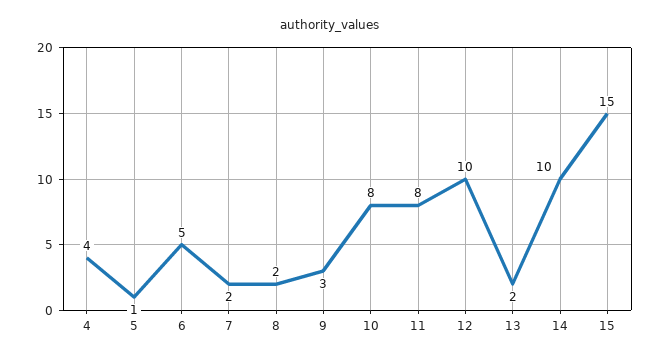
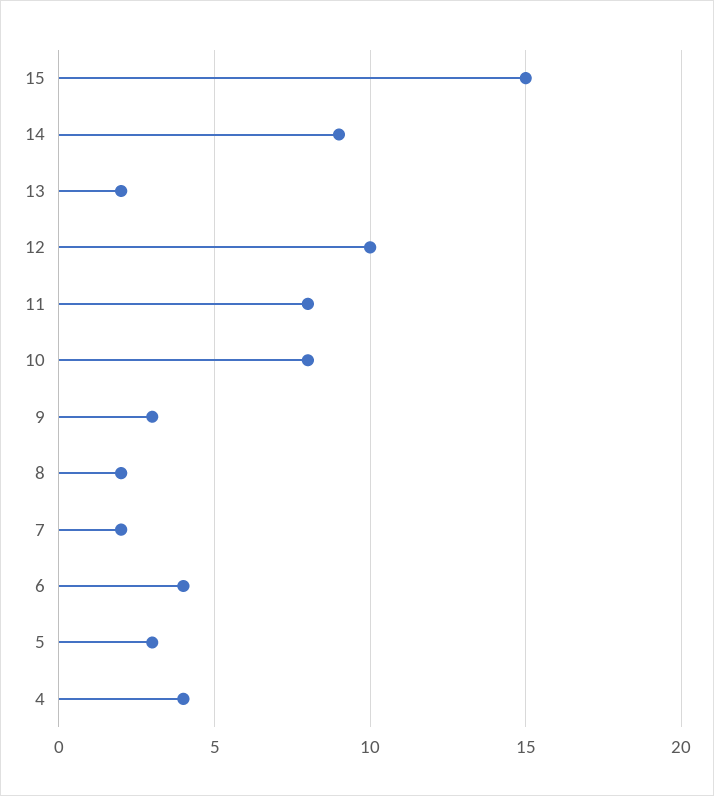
5: 1 -> 3
6: 5 -> 4
14: 10 -> 9

